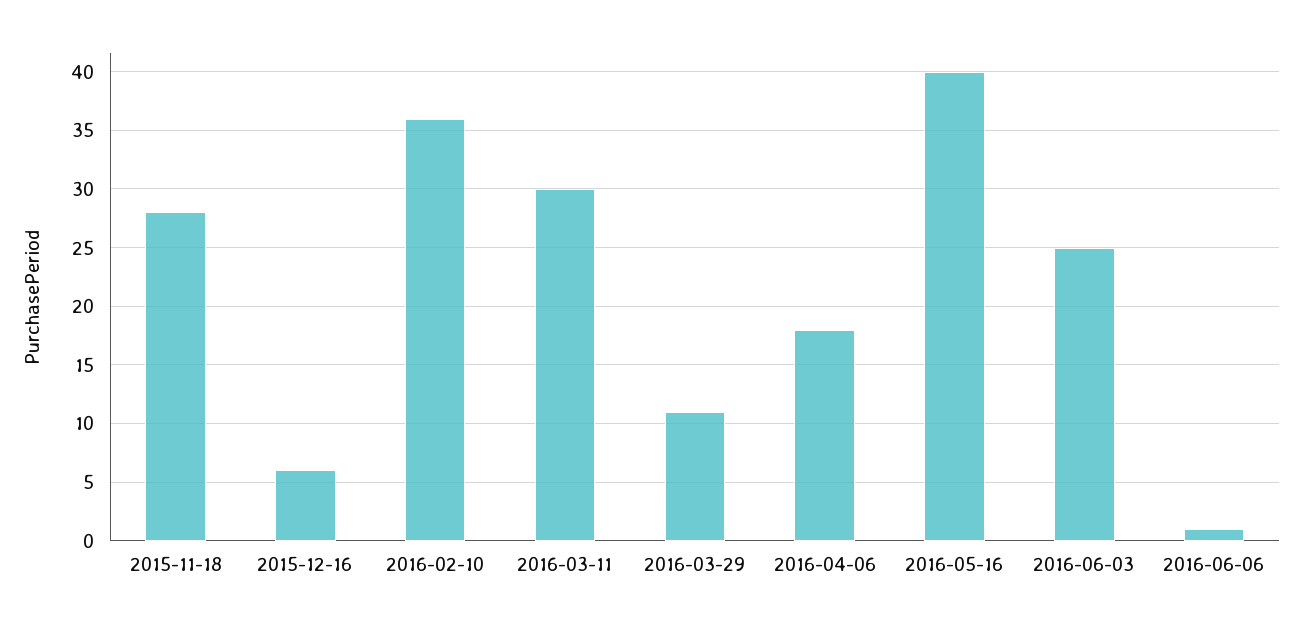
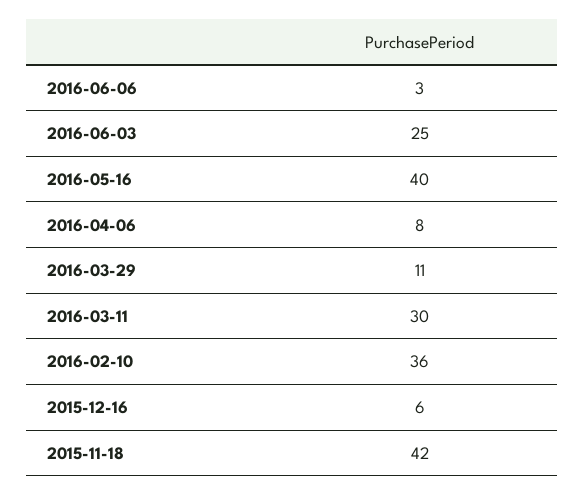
2015-11-18: 28 -> 42
2016-04-06: 18 -> 8
2016-06-06: 1 -> 3

